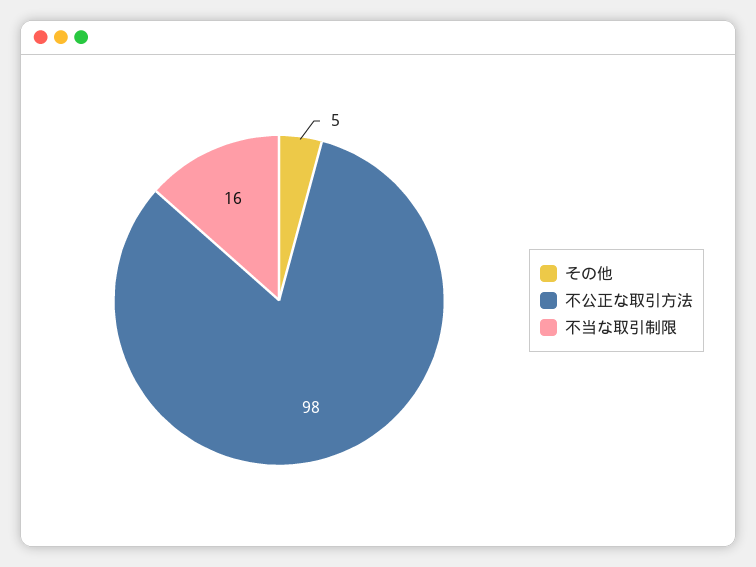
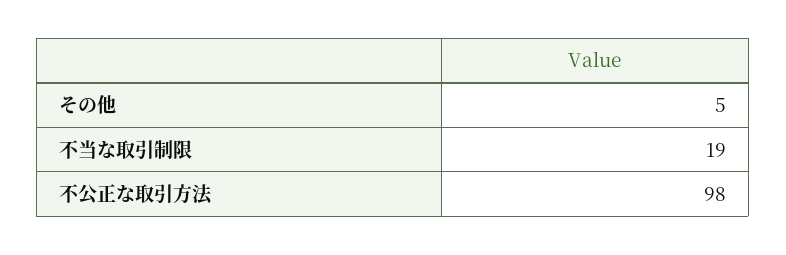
不当な取引制限: 16 -> 19

